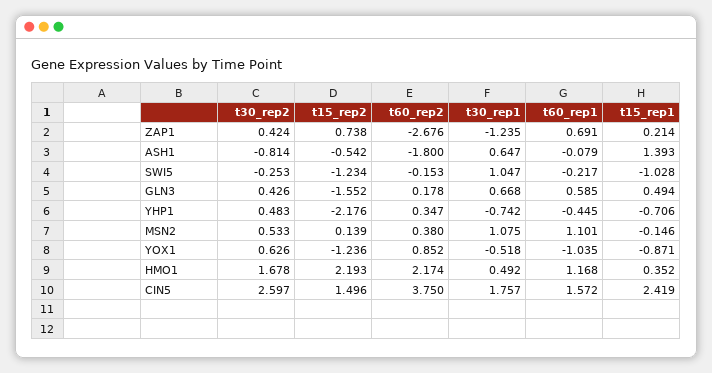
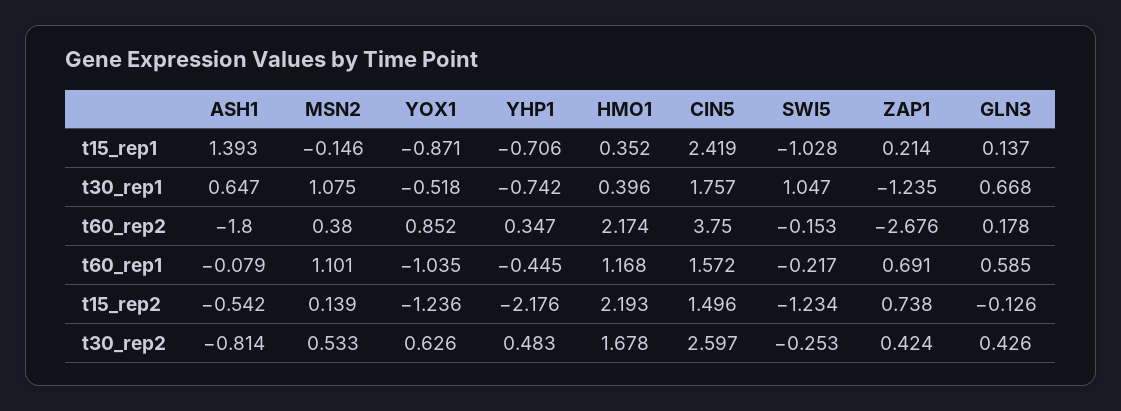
t15_rep2, GLN3: -1.552 -> -0.126
t15_rep1, GLN3: 0.494 -> 0.137
t30_rep1, HMO1: 0.492 -> 0.396

